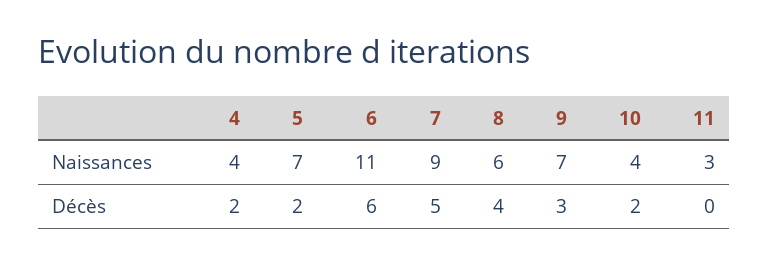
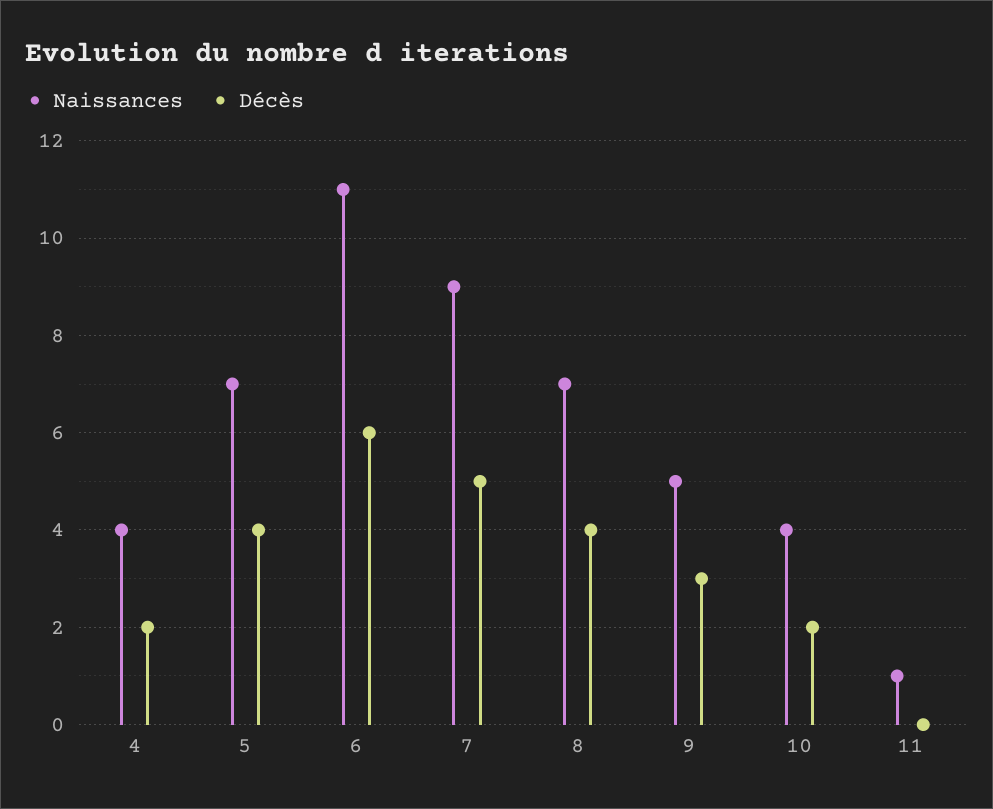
Naissances, 8: 6 -> 7
Naissances, 9: 7 -> 5
Naissances, 11: 3 -> 1
Décès, 5: 2 -> 4

